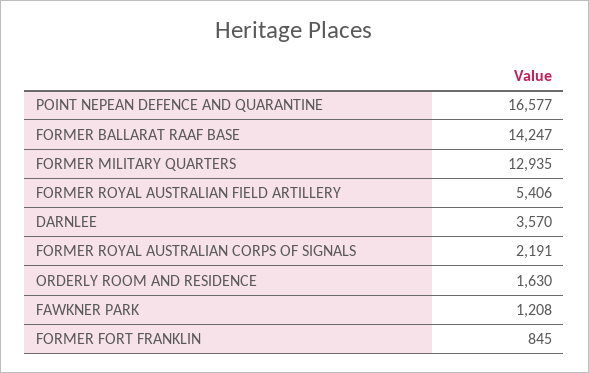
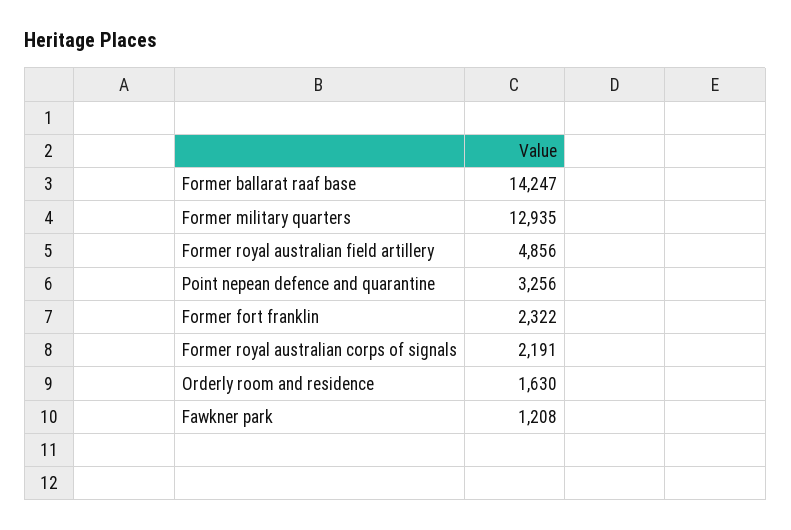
POINT NEPEAN DEFENCE AND QUARANTINE: 16577 -> 3256
FORMER ROYAL AUSTRALIAN FIELD ARTILLERY: 5406 -> 4856
DARNLEE: 3570 -> none
FORMER FORT FRANKLIN: 845 -> 2322

